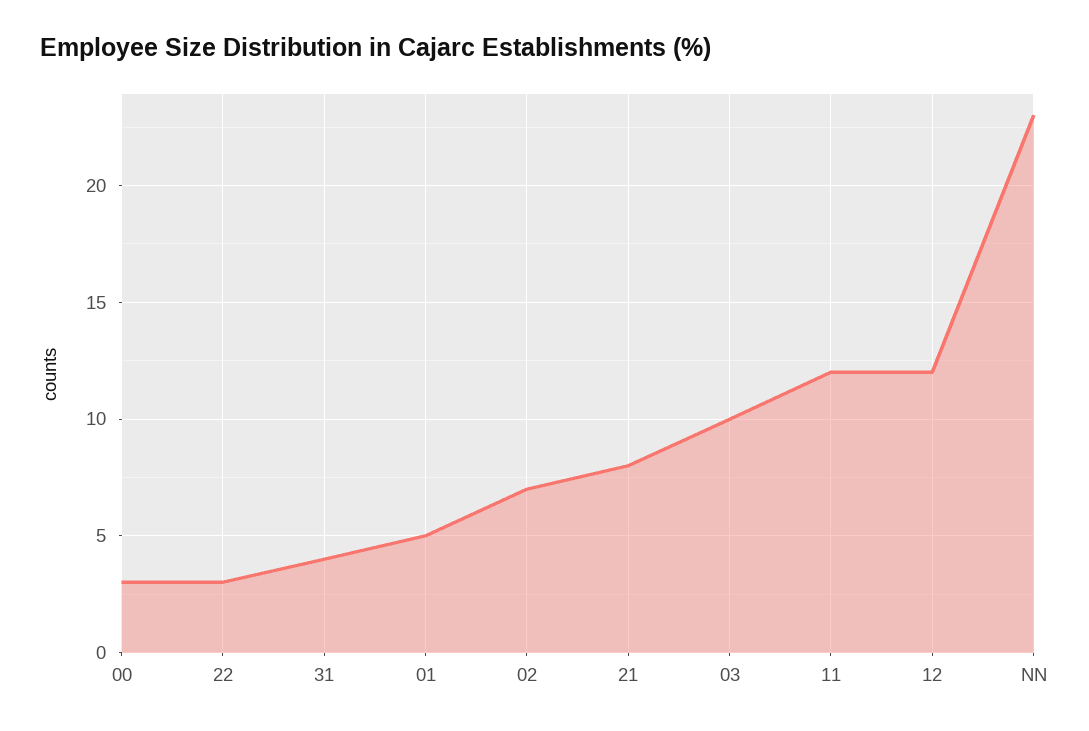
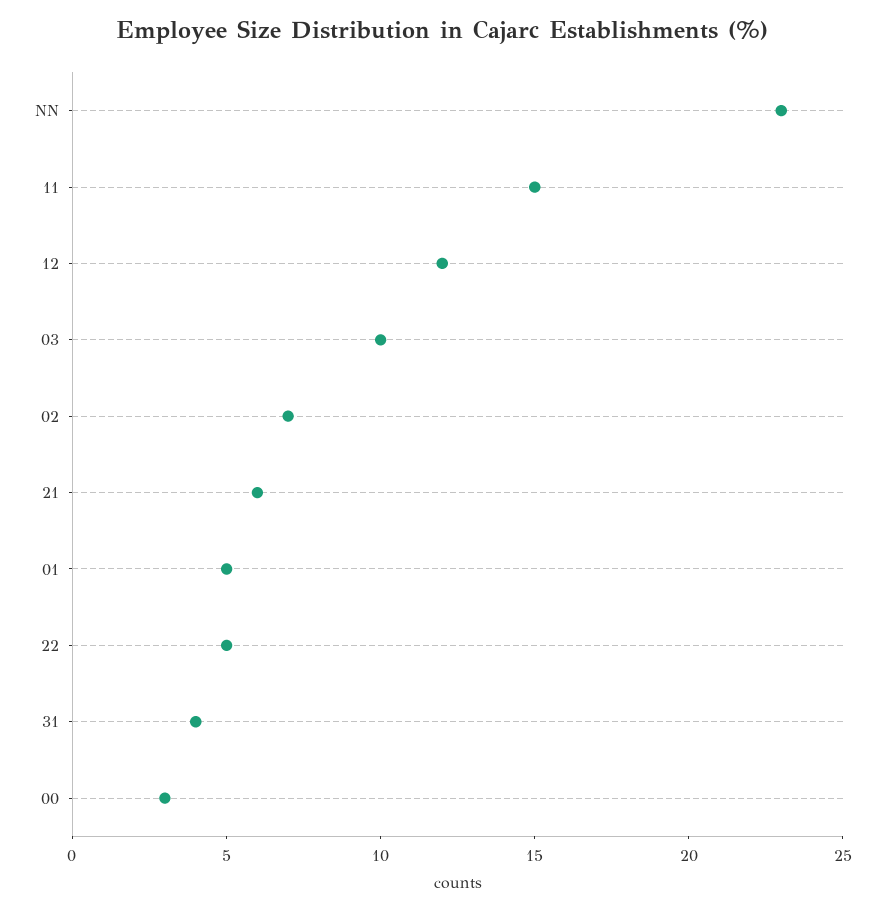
22: 3 -> 5
21: 8 -> 6
11: 12 -> 15

